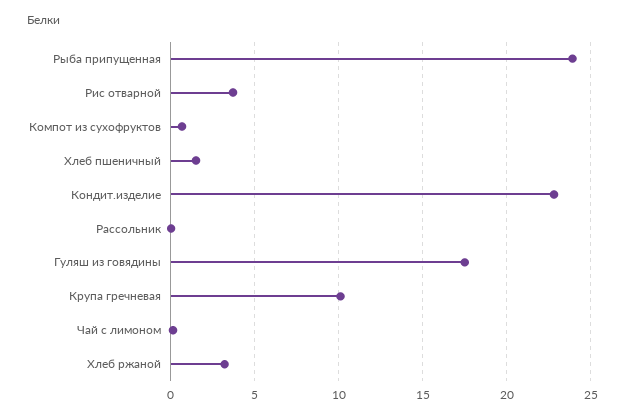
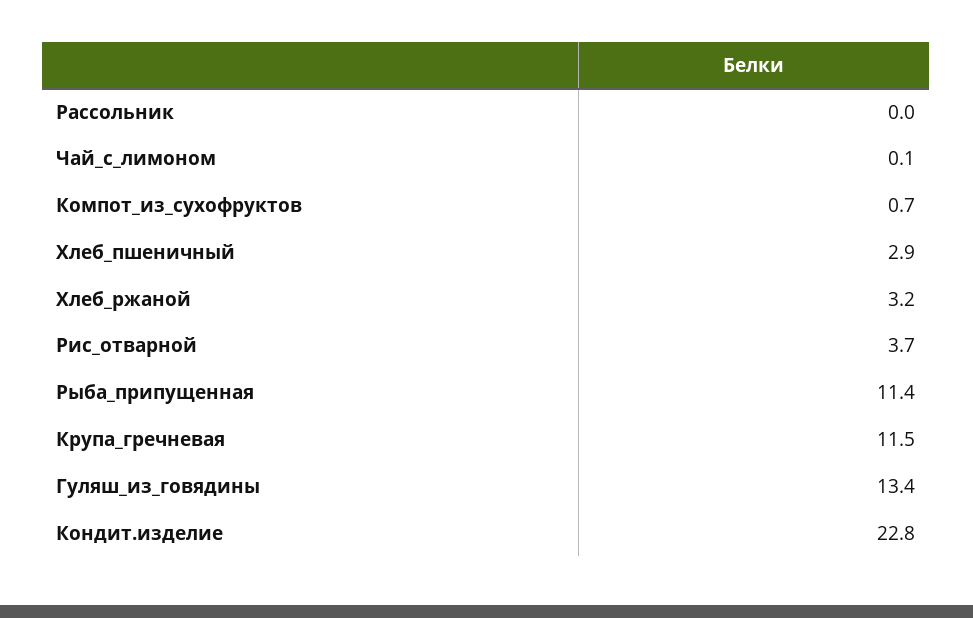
Рыба припущенная: 24 -> 11.4
Хлеб пшеничный: 1.5 -> 2.9
Гуляш из говядины: 17.5 -> 13.4
Крупа гречневая: 10 -> 11.5

